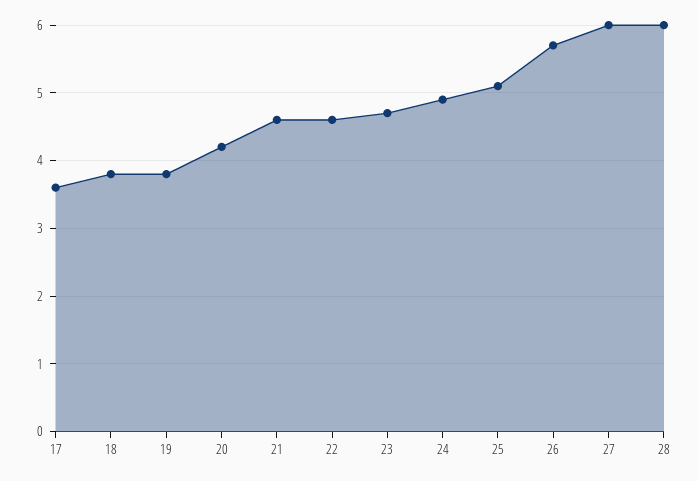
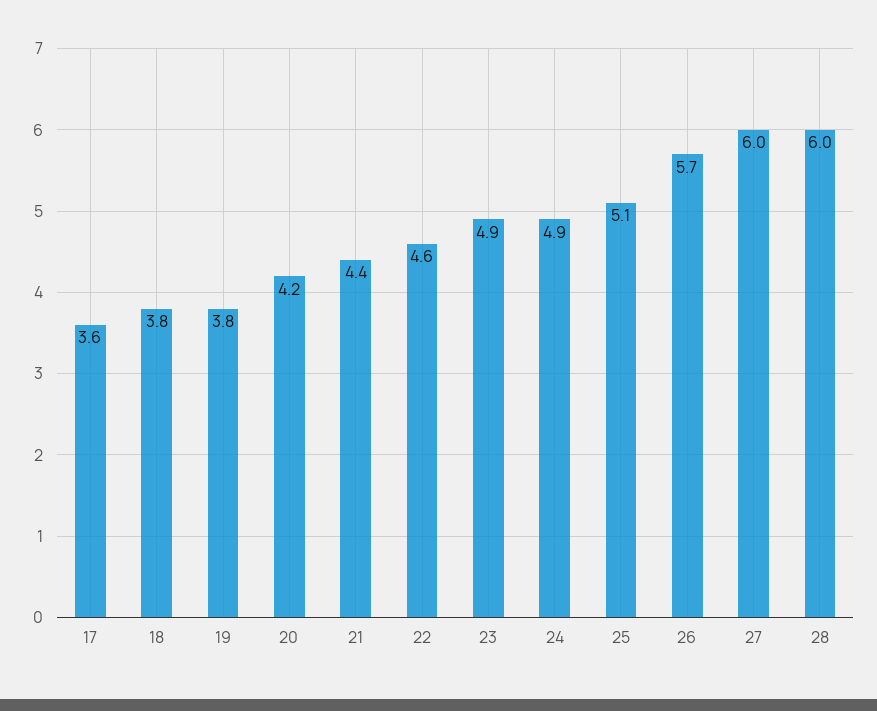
21: 4.6 -> 4.4
23: 4.7 -> 4.9

